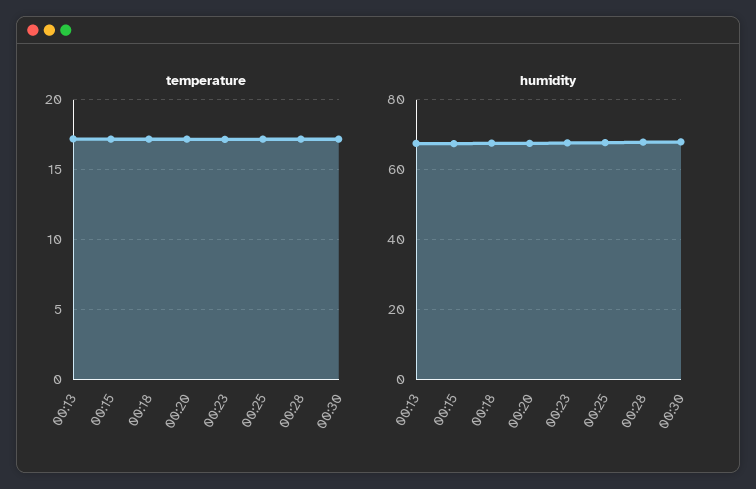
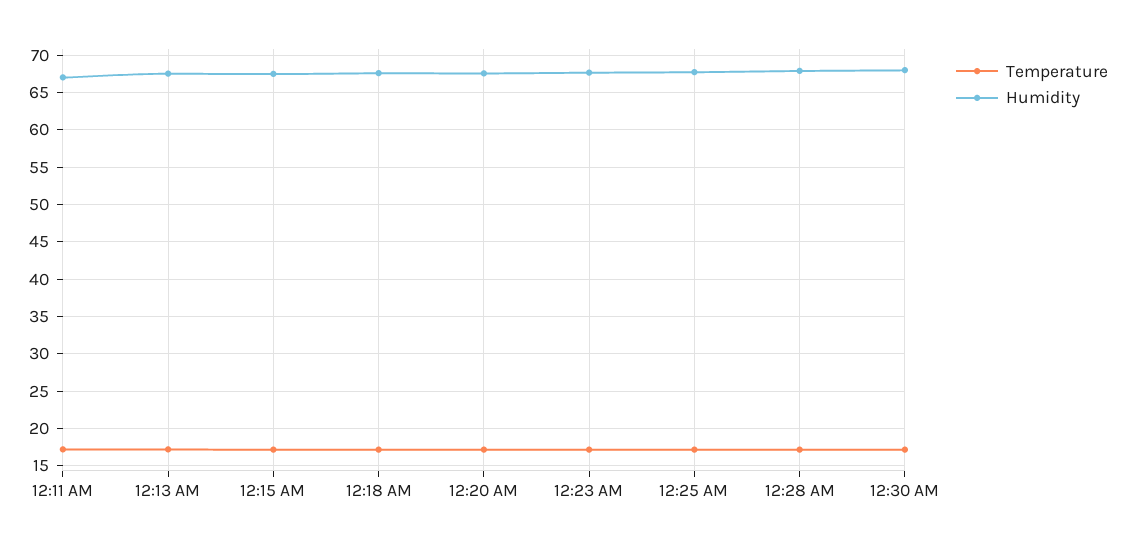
temperature, 12:11 AM: none -> 17
humidity, 12:11 AM: none -> 67

